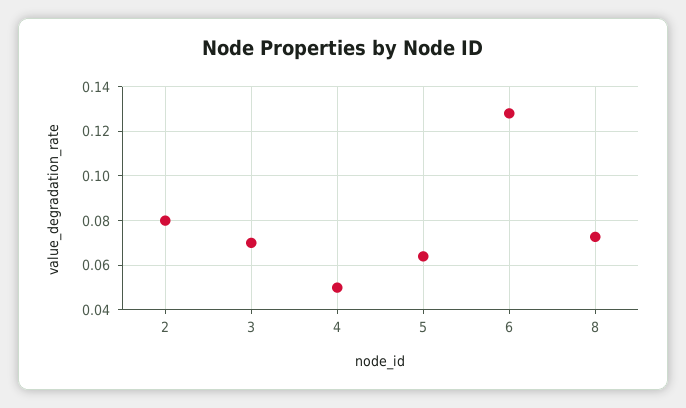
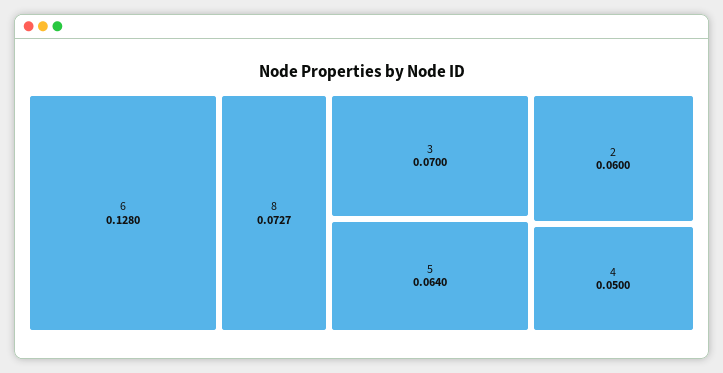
2: 0.08 -> 0.06

